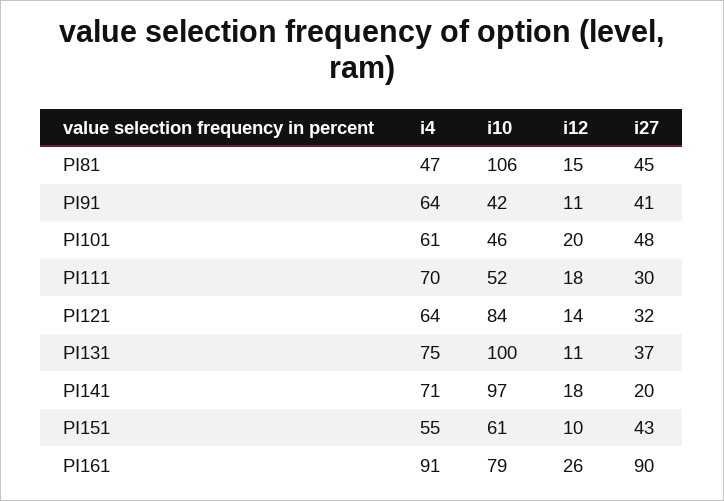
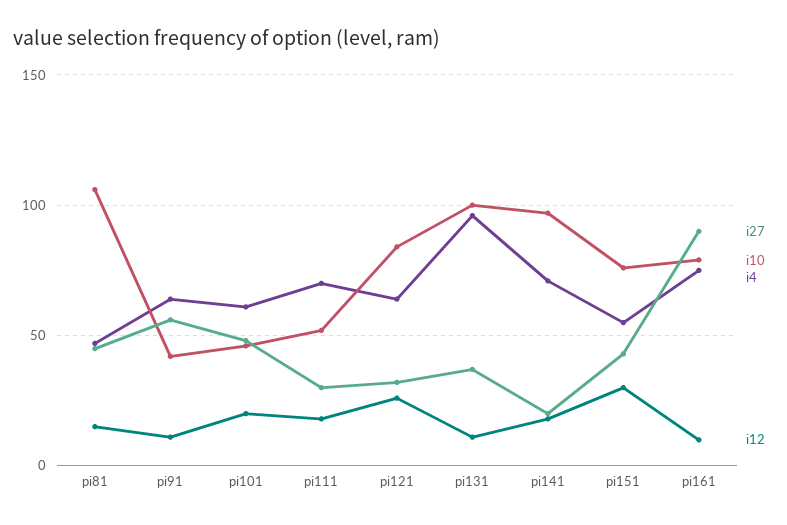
i27, PI91: 41 -> 55
i12, PI121: 14 -> 25
i4, PI131: 75 -> 95
i10, PI151: 61 -> 75
i12, PI151: 10 -> 30
i4, PI161: 91 -> 75
i12, PI161: 26 -> 10

